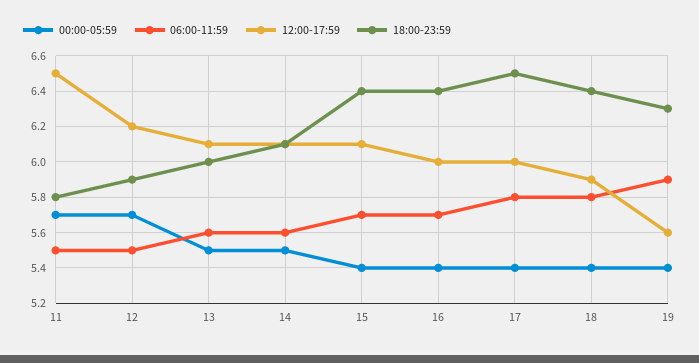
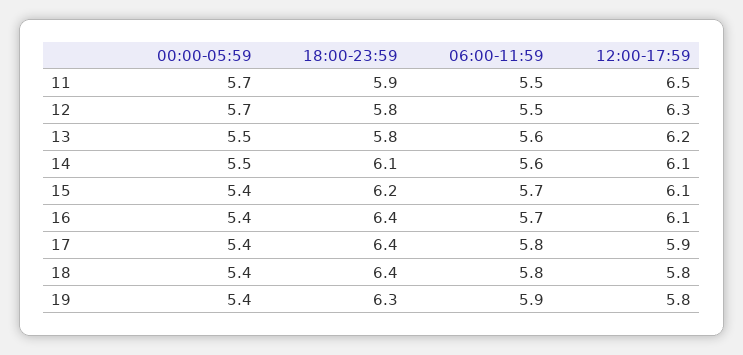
18:00-23:59, 11: 5.8 -> 5.9
12:00-17:59, 12: 6.2 -> 6.3
18:00-23:59, 12: 5.9 -> 5.8
12:00-17:59, 13: 6.1 -> 6.2
18:00-23:59, 13: 6 -> 5.8
18:00-23:59, 15: 6.4 -> 6.2
12:00-17:59, 16: 6 -> 6.1
12:00-17:59, 17: 6 -> 5.9
18:00-23:59, 17: 6.5 -> 6.4
12:00-17:59, 18: 5.9 -> 5.8
12:00-17:59, 19: 5.6 -> 5.8

